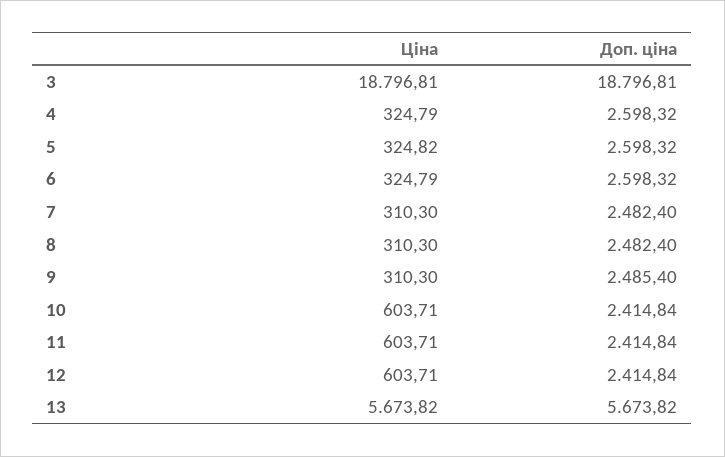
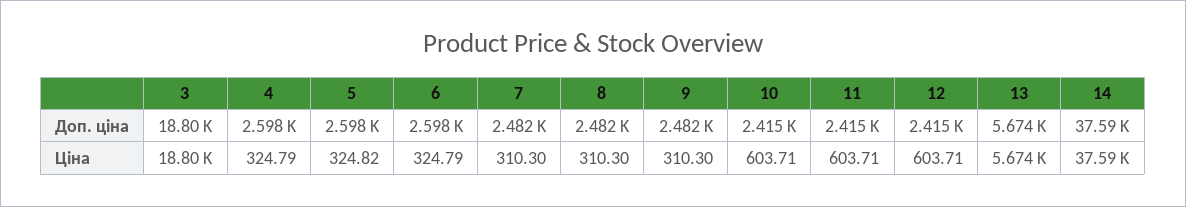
Доп. ціна, 9: 2485.4 -> 2482
Доп. ціна, 14: none -> 37590
Ціна, 14: none -> 37590

